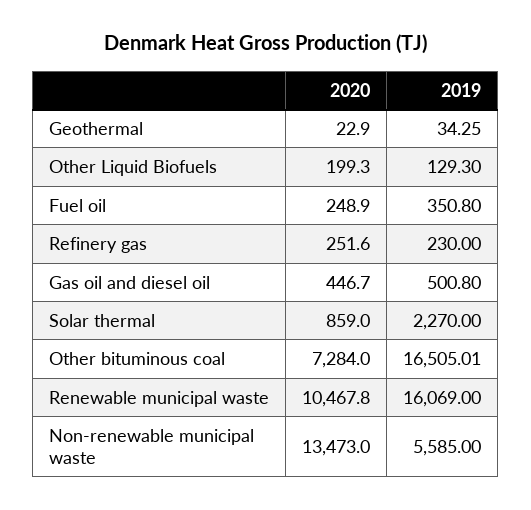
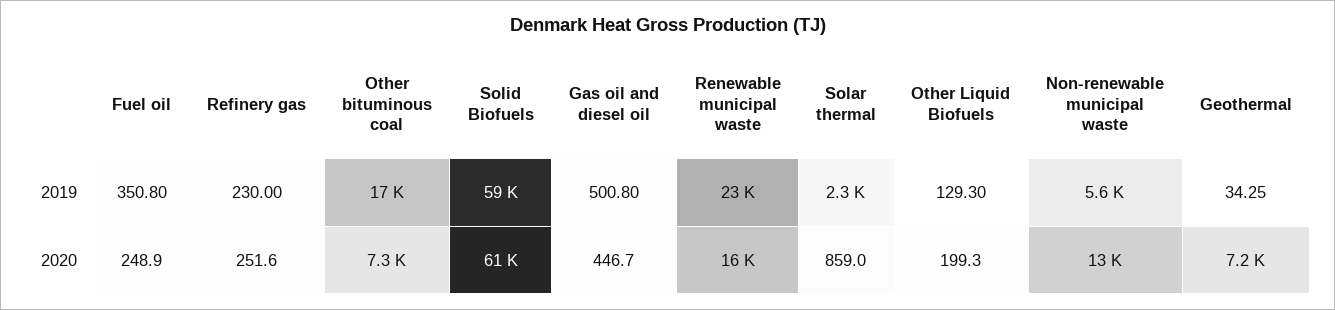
2020, Geothermal: 22.9 -> 7200
2020, Renewable municipal waste: 10467.8 -> 16000
2019, Renewable municipal waste: 16069 -> 23000
2019, Solid Biofuels: none -> 59000
2020, Solid Biofuels: none -> 61000

